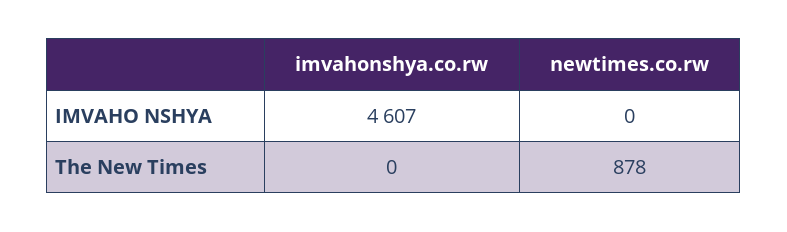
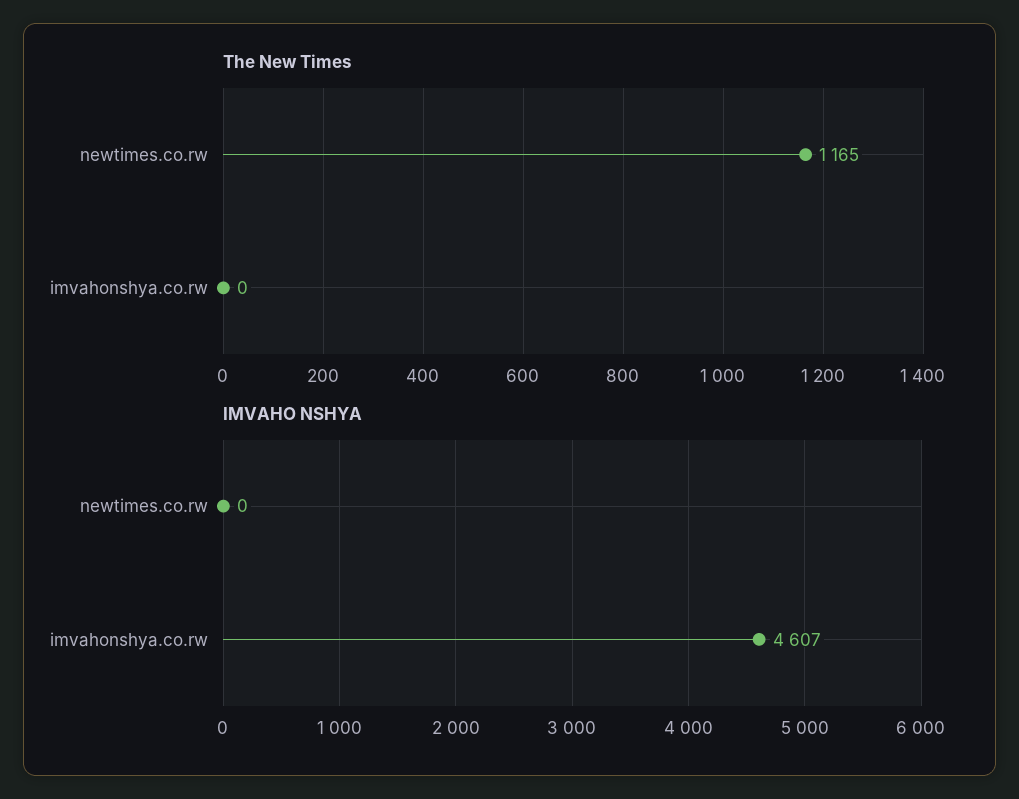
The New Times, newtimes.co.rw: 878 -> 1165

